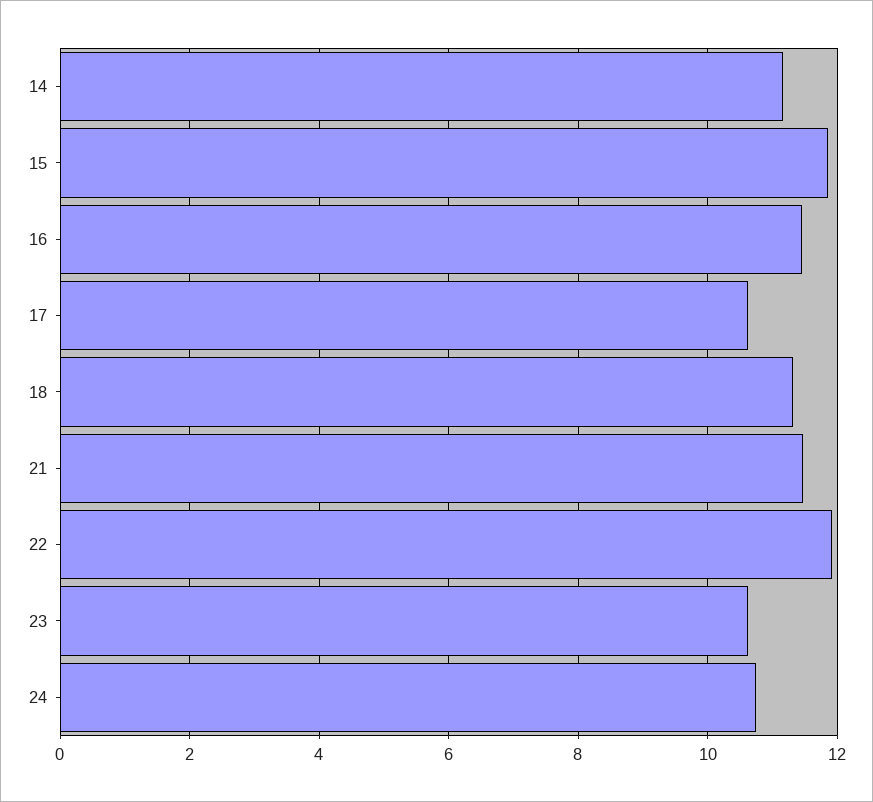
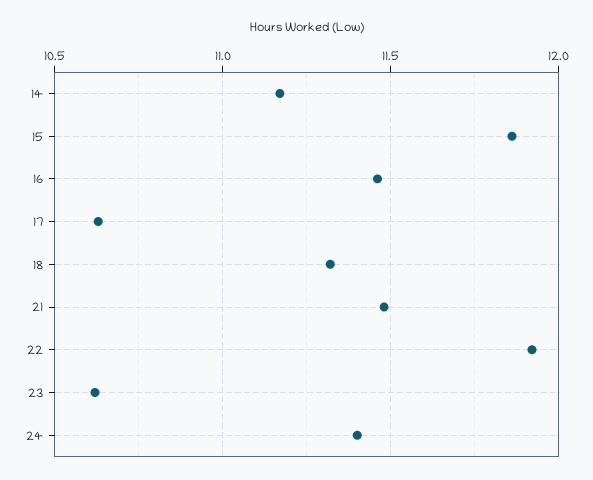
24: 10.8 -> 11.4

